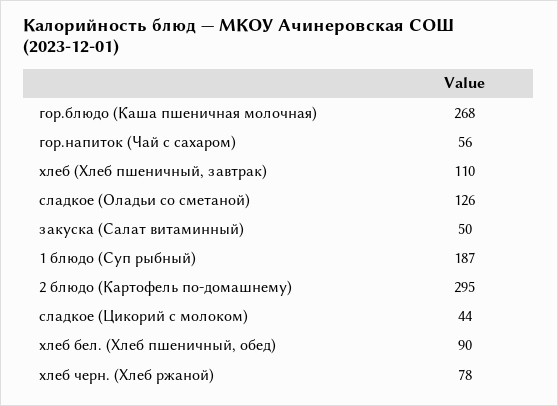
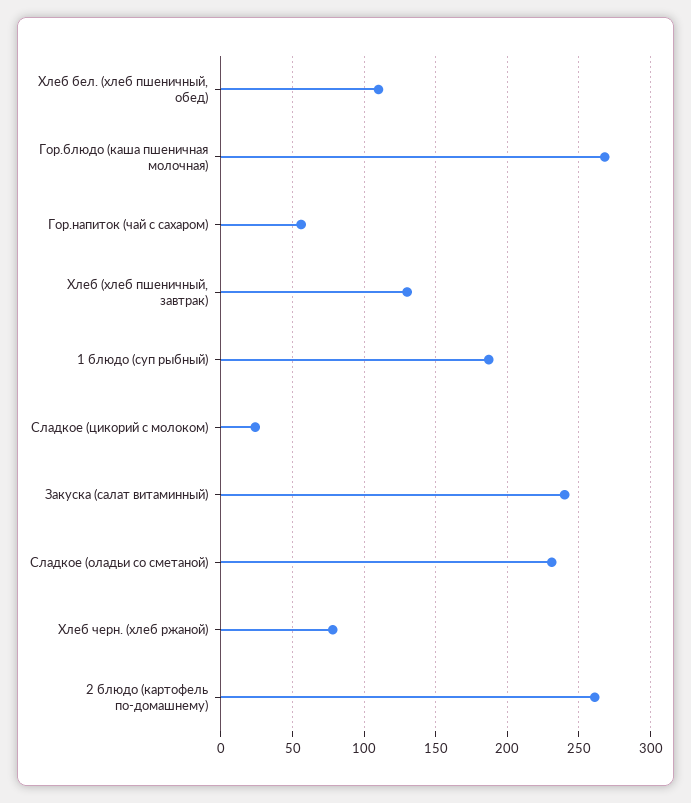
хлеб (Хлеб пшеничный, завтрак): 110 -> 130
сладкое (Оладьи со сметаной): 126 -> 230
закуска (Салат витаминный): 50 -> 240
2 блюдо (Картофель по-домашнему): 295 -> 260
сладкое (Цикорий с молоком): 44 -> 25
хлеб бел. (Хлеб пшеничный, обед): 90 -> 110

